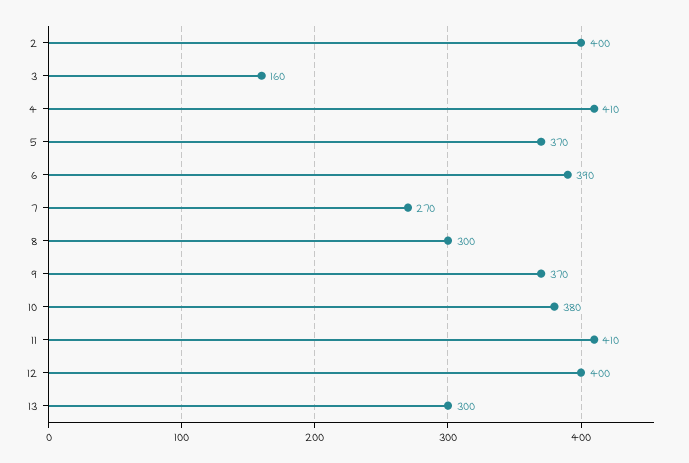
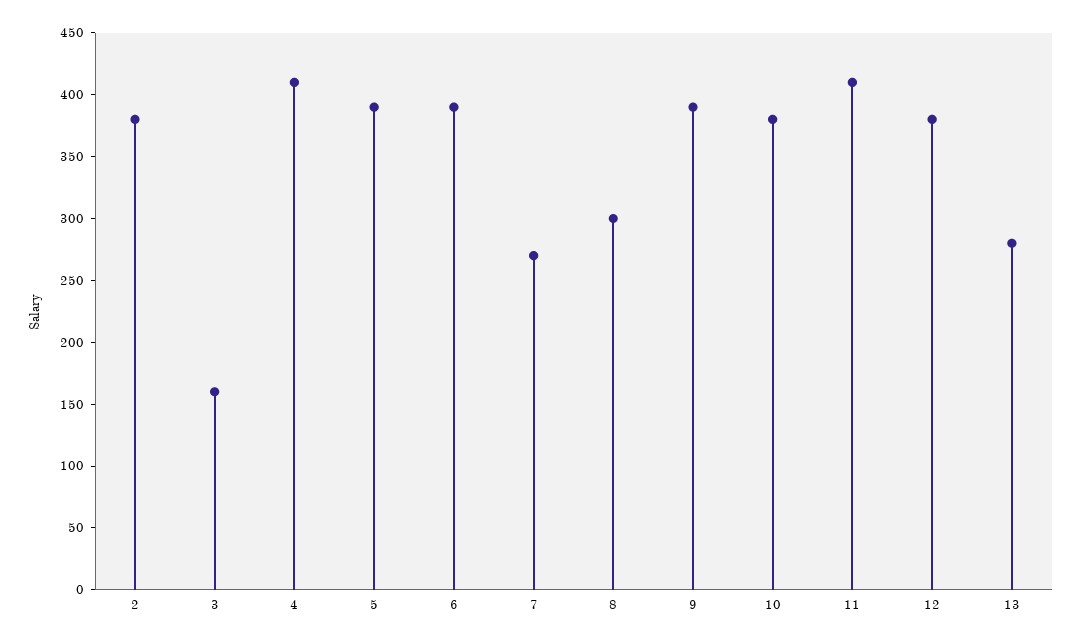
2: 400 -> 380
5: 370 -> 390
9: 370 -> 390
12: 400 -> 380
13: 300 -> 280

